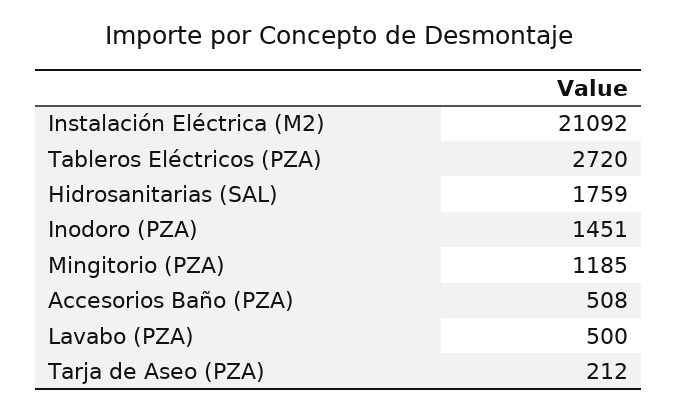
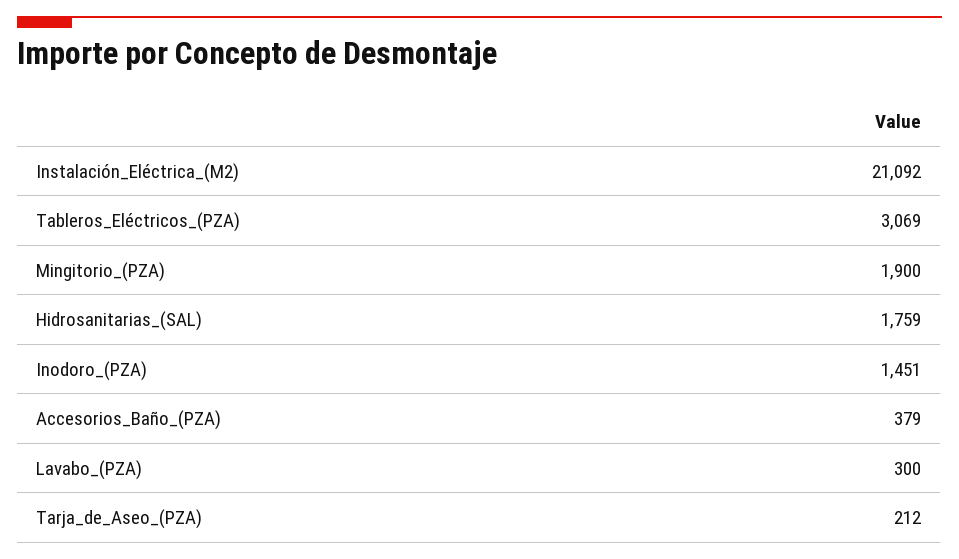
Tableros Eléctricos (PZA): 2720 -> 3069
Mingitorio (PZA): 1185 -> 1900
Accesorios Baño (PZA): 508 -> 379
Lavabo (PZA): 500 -> 300

